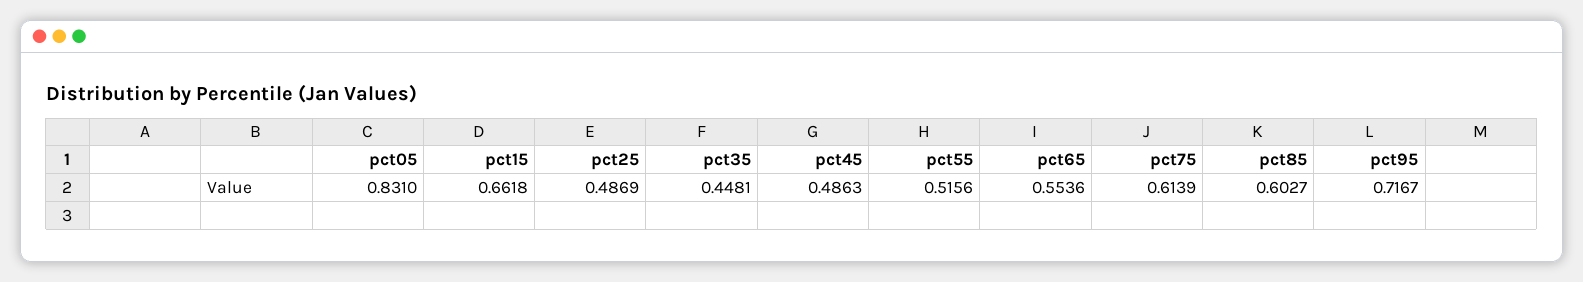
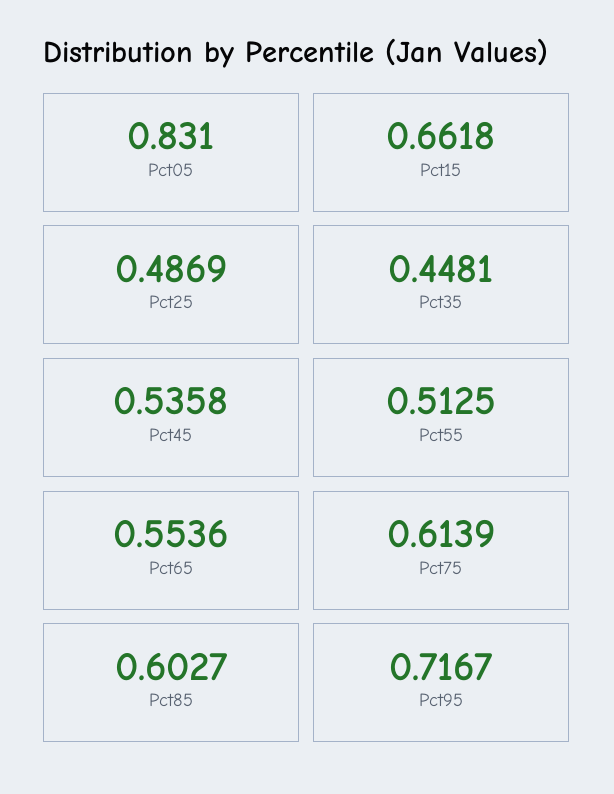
pct45: 0.4863 -> 0.5358
pct55: 0.5156 -> 0.5125

